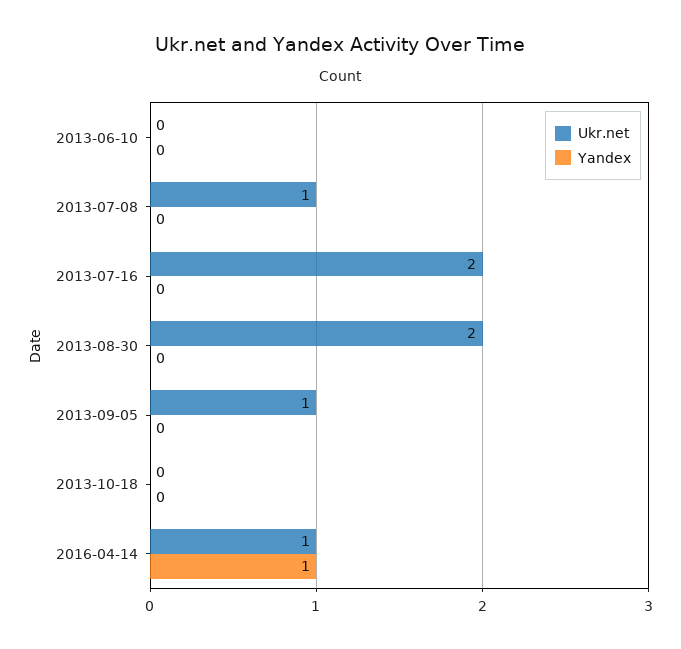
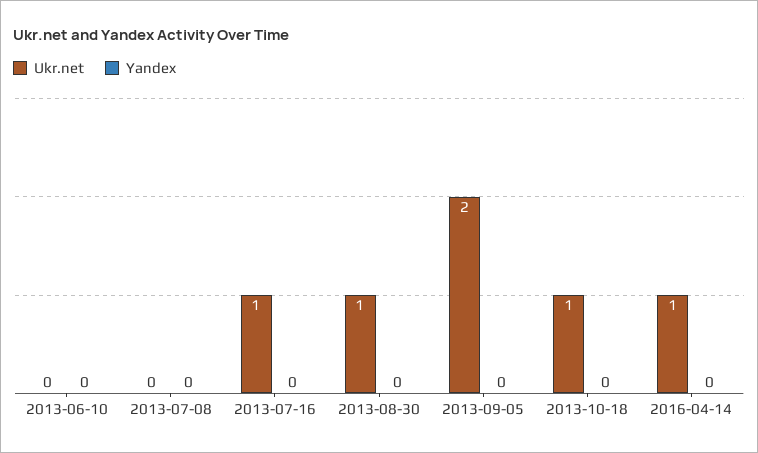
Ukr.net, 2013-07-08: 1 -> 0
Ukr.net, 2013-07-16: 2 -> 1
Ukr.net, 2013-08-30: 2 -> 1
Ukr.net, 2013-09-05: 1 -> 2
Ukr.net, 2013-10-18: 0 -> 1
Yandex, 2016-04-14: 1 -> 0

